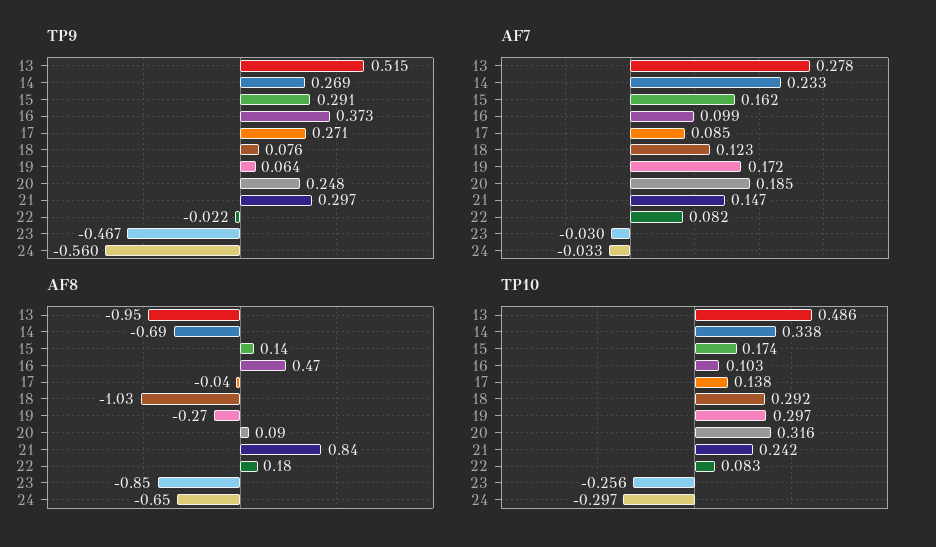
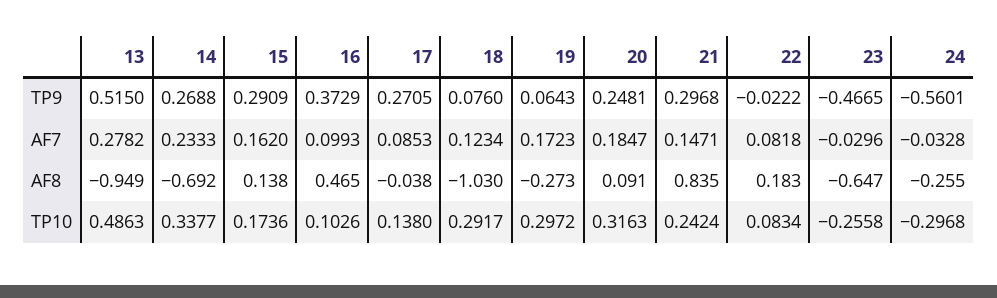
AF8, 23: -0.85 -> -0.647
AF8, 24: -0.65 -> -0.255

